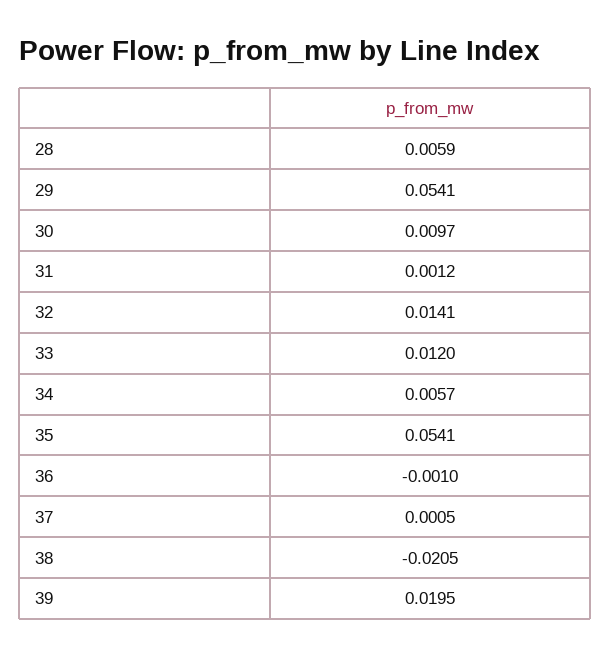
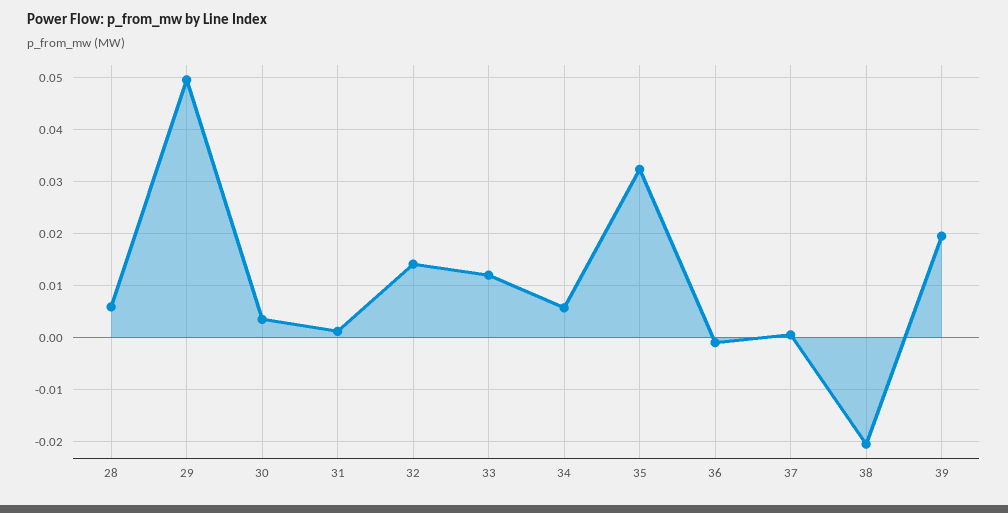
29: 0.0541 -> 0.05
30: 0.0097 -> 0.004
35: 0.0541 -> 0.032

